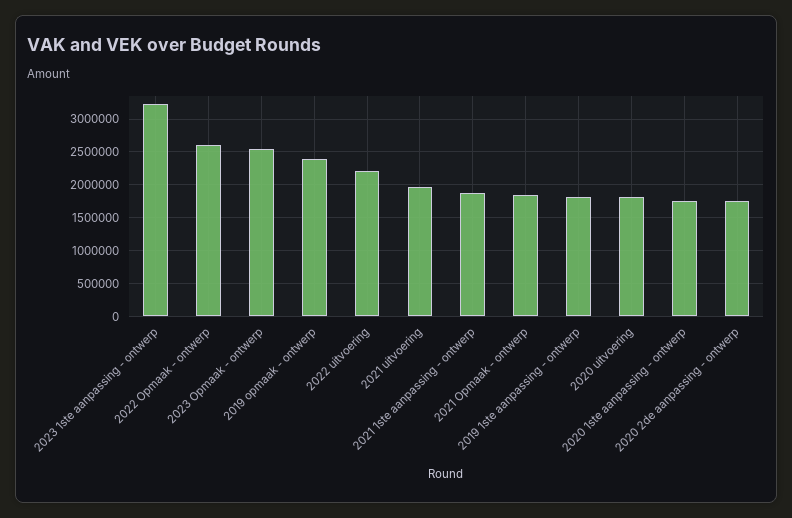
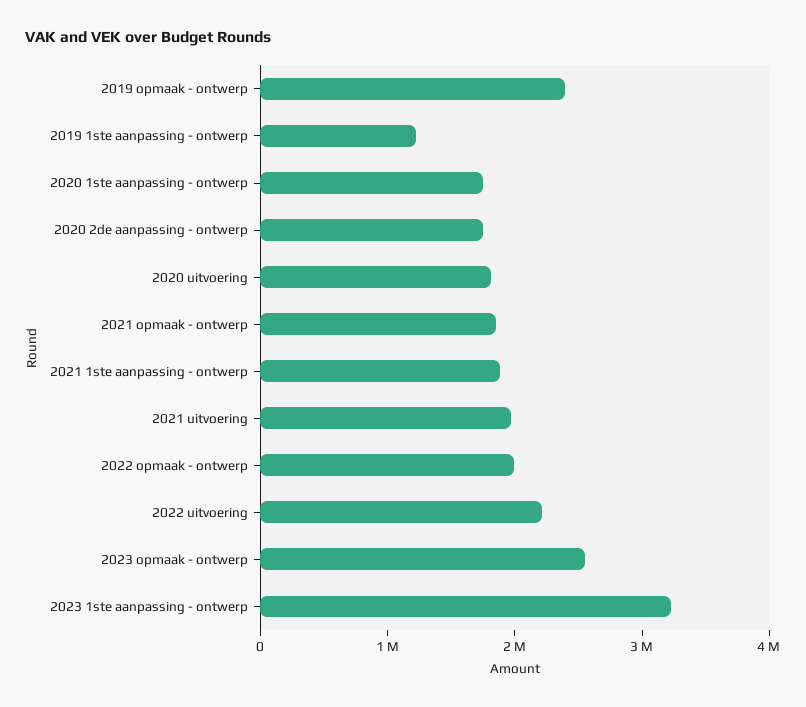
2022 Opmaak - ontwerp: 2600000 -> 2000000
2019 1ste aanpassing - ontwerp: 1800000 -> 1200000

